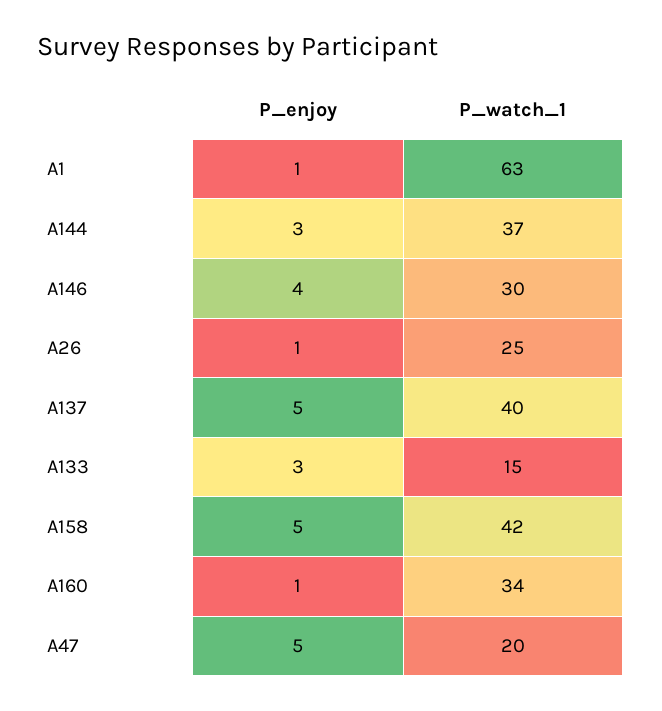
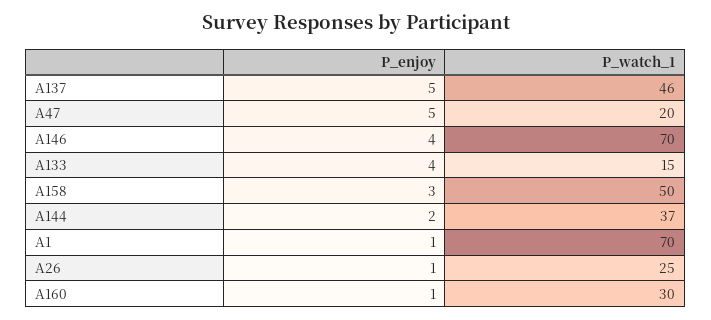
P_watch_1, A1: 63 -> 70
P_enjoy, A144: 3 -> 2
P_watch_1, A146: 30 -> 70
P_watch_1, A137: 40 -> 46
P_enjoy, A133: 3 -> 4
P_enjoy, A158: 5 -> 3
P_watch_1, A158: 42 -> 50
P_watch_1, A160: 34 -> 30

